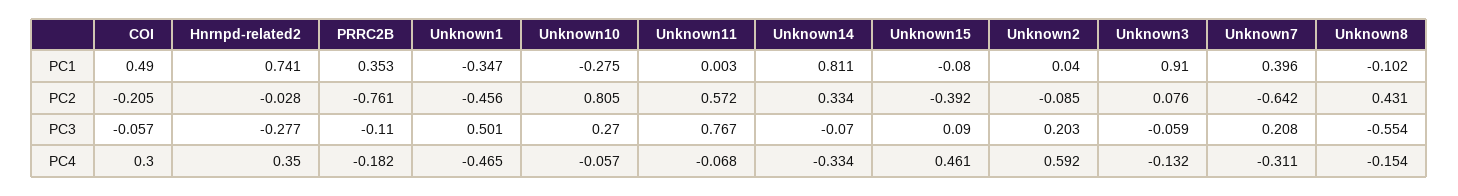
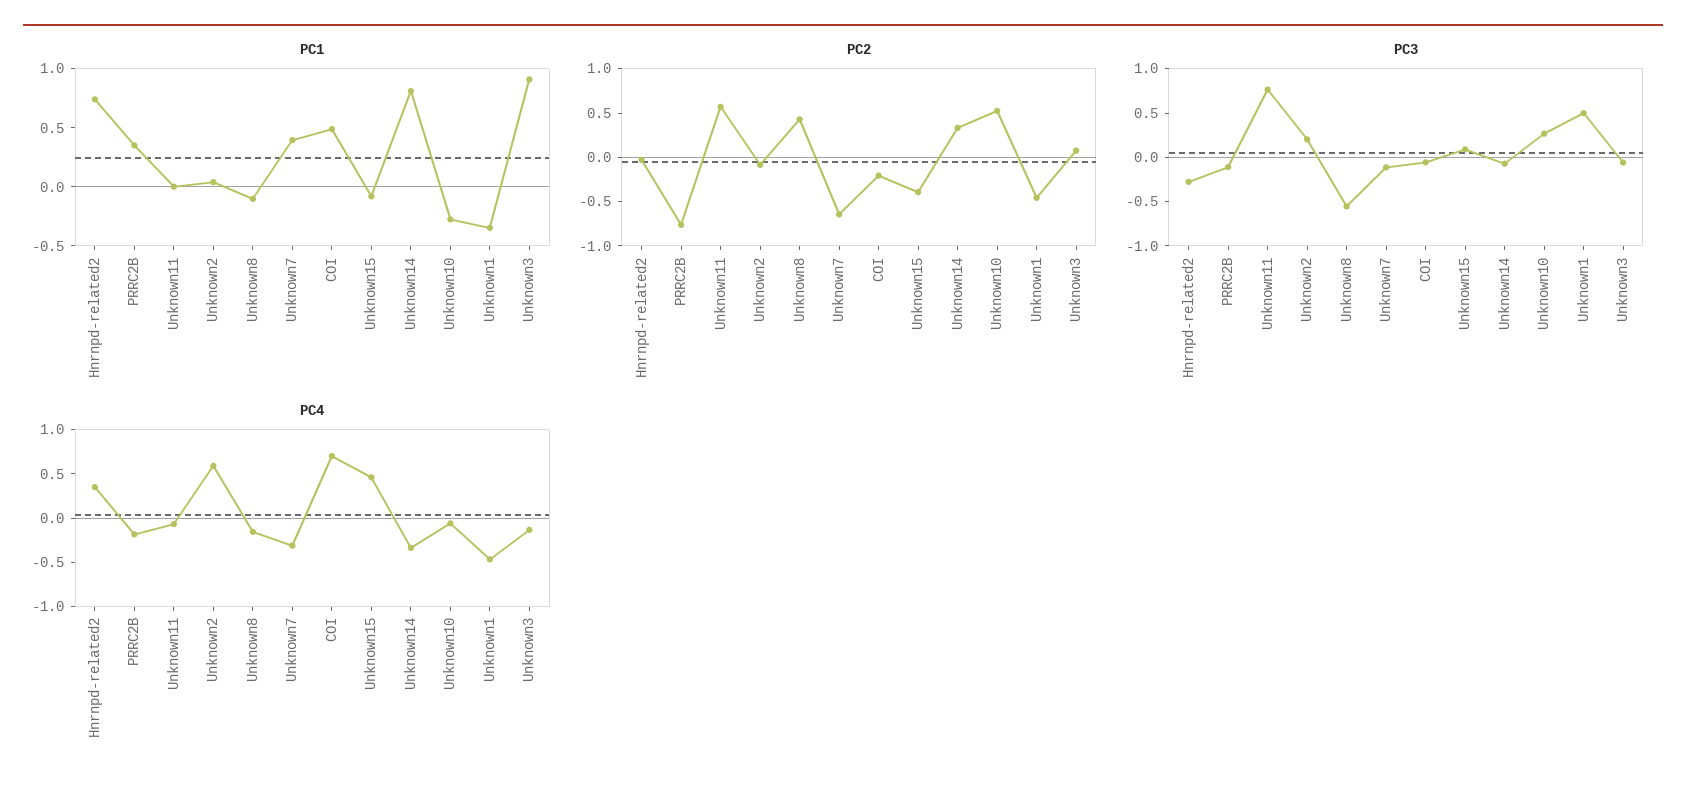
PC2, Unknown10: 0.805 -> 0.5
PC3, Unknown7: 0.208 -> -0.1
PC4, COI: 0.3 -> 0.7

